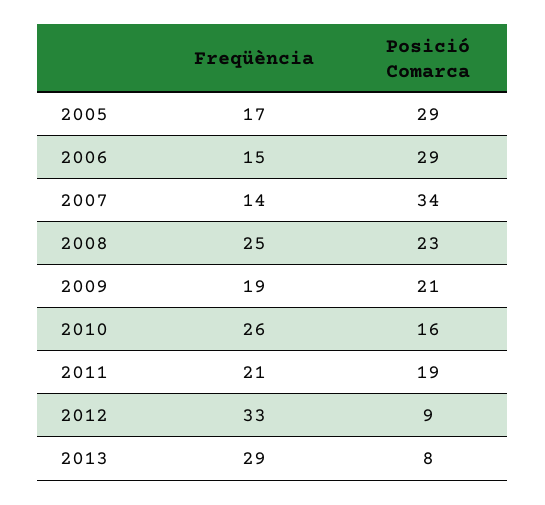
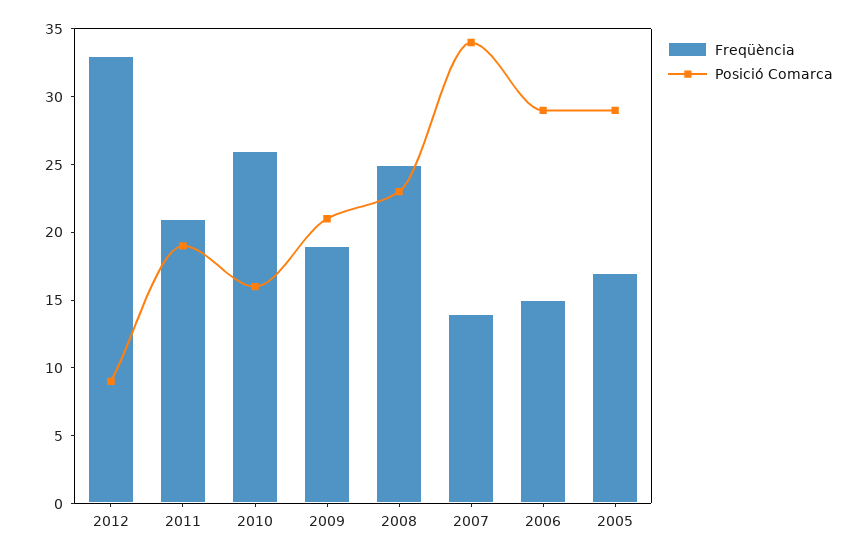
Freqüència, 2013: 29 -> none
Posició Comarca, 2013: 8 -> none

